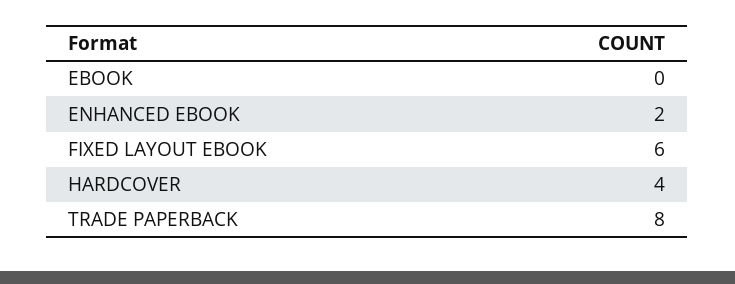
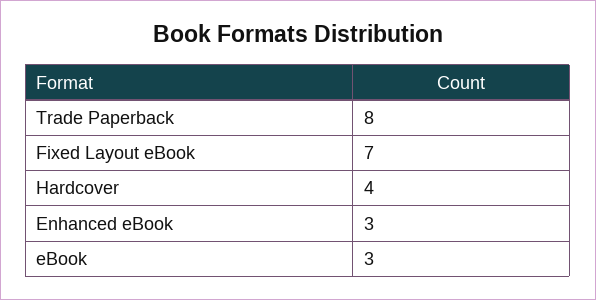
EBOOK: 0 -> 3
ENHANCED EBOOK: 2 -> 3
FIXED LAYOUT EBOOK: 6 -> 7

